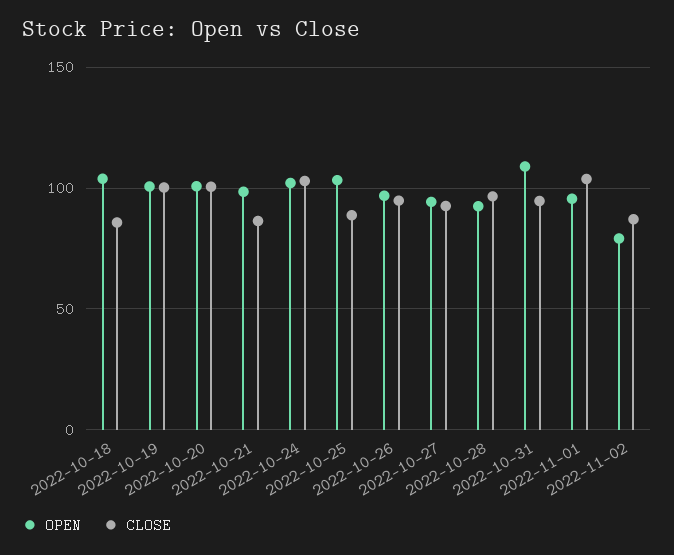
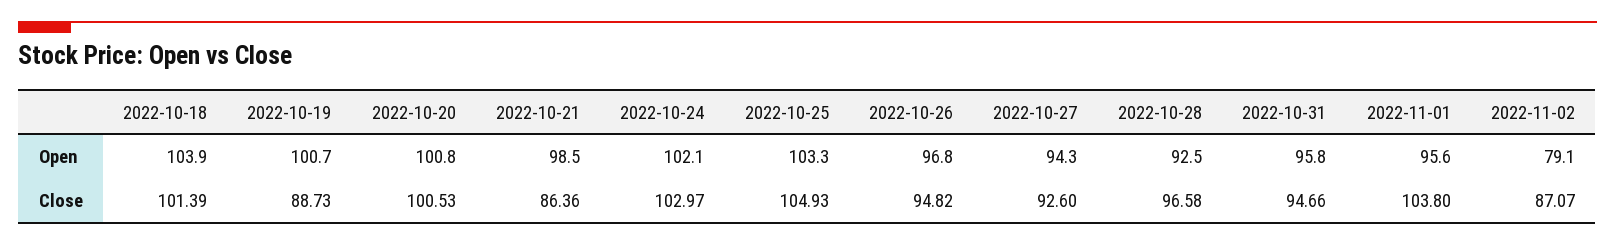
CLOSE, 2022-10-18: 85 -> 101.39
CLOSE, 2022-10-19: 100 -> 88.73
CLOSE, 2022-10-25: 90 -> 104.93
OPEN, 2022-10-31: 110 -> 95.8

